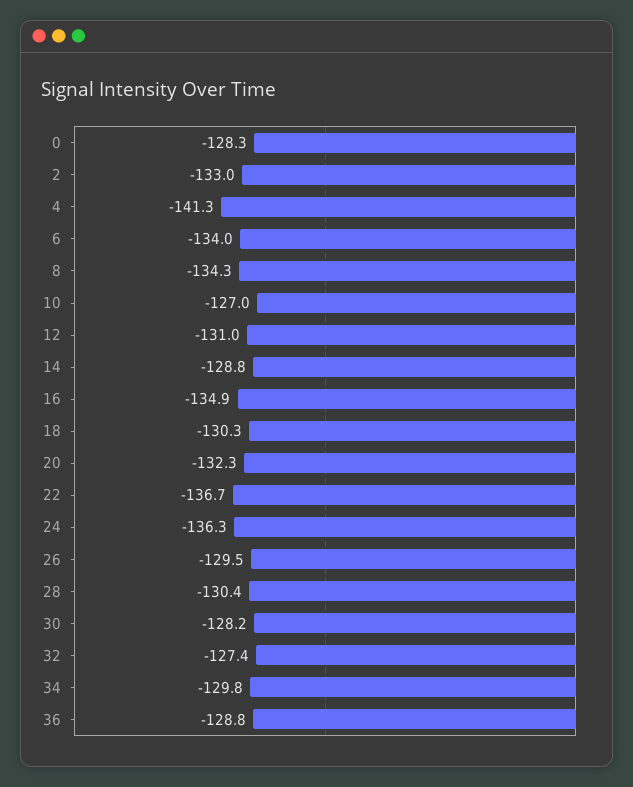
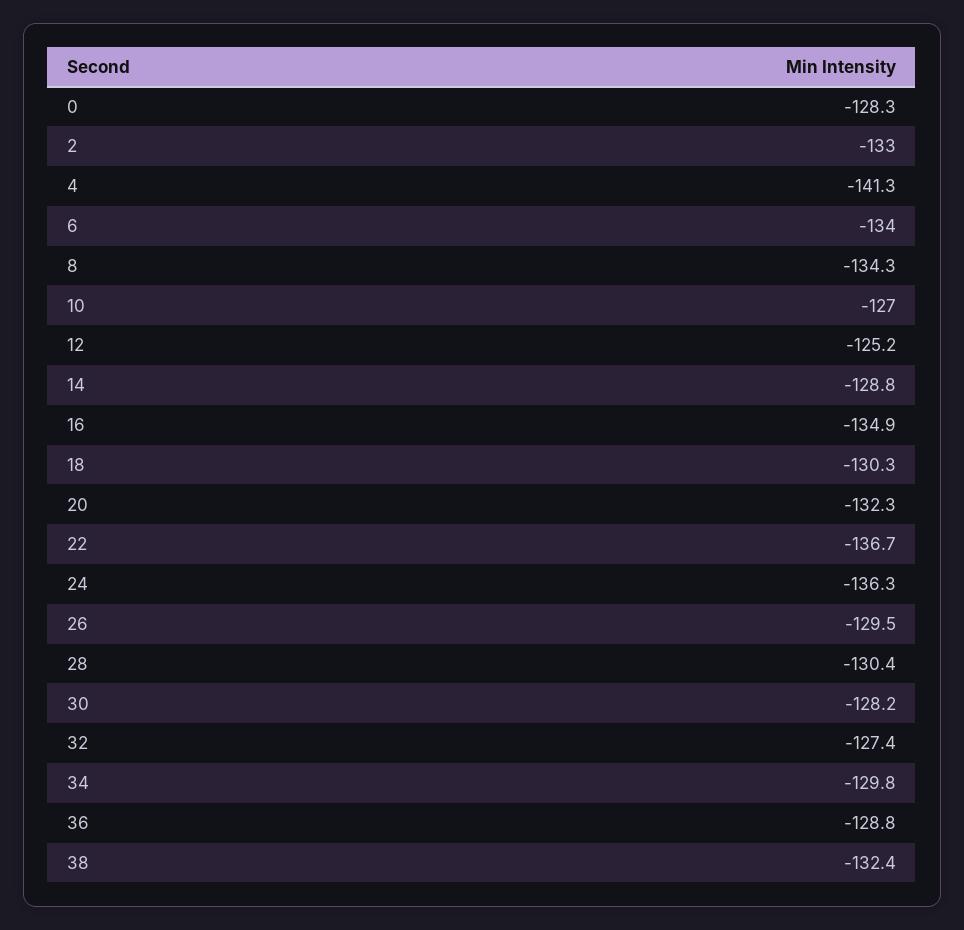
12: -131 -> -125.2
38: none -> -132.4

